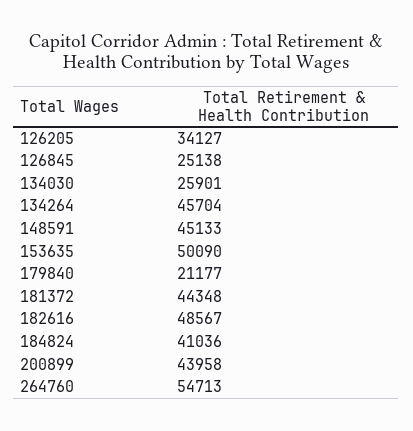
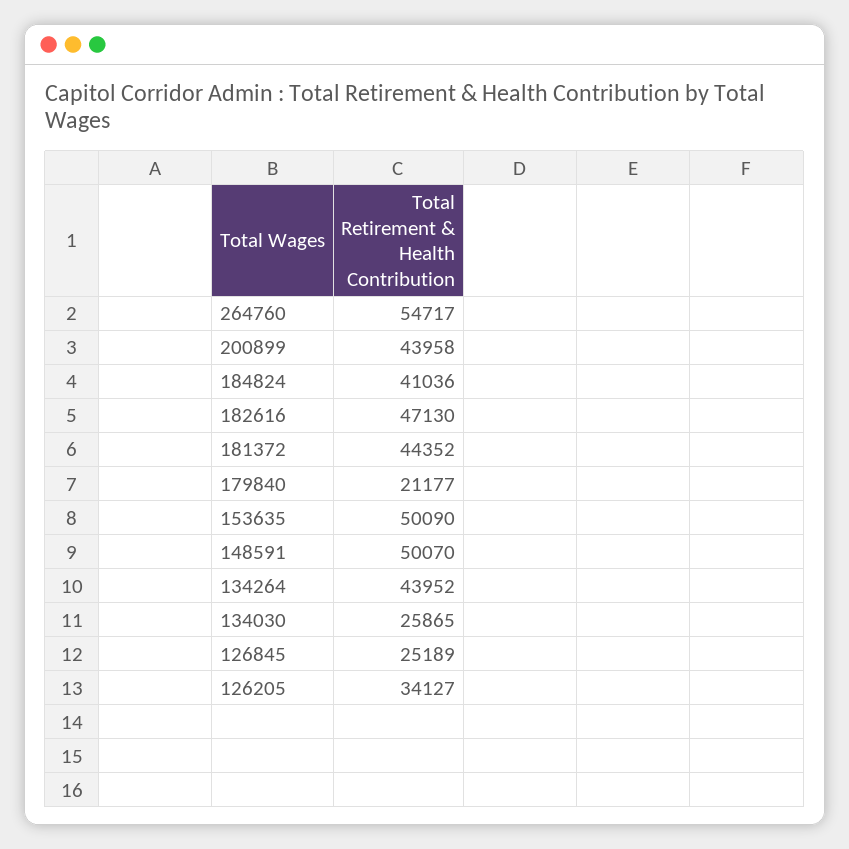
126845: 25138 -> 25189
134030: 25901 -> 25865
134264: 45704 -> 43952
148591: 45133 -> 50070
181372: 44348 -> 44352
182616: 48567 -> 47130
264760: 54713 -> 54717

